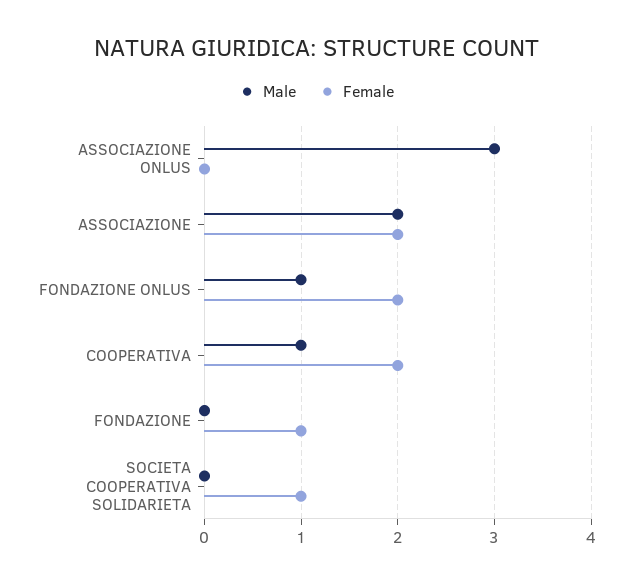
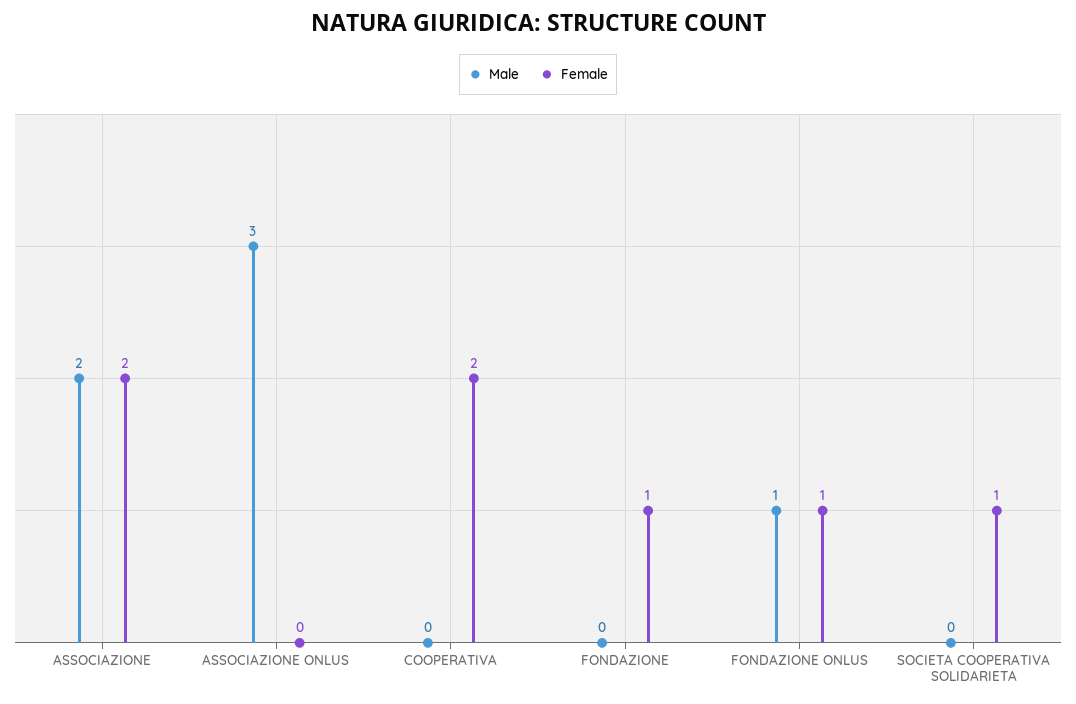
Female, FONDAZIONE ONLUS: 2 -> 1
Male, COOPERATIVA: 1 -> 0

